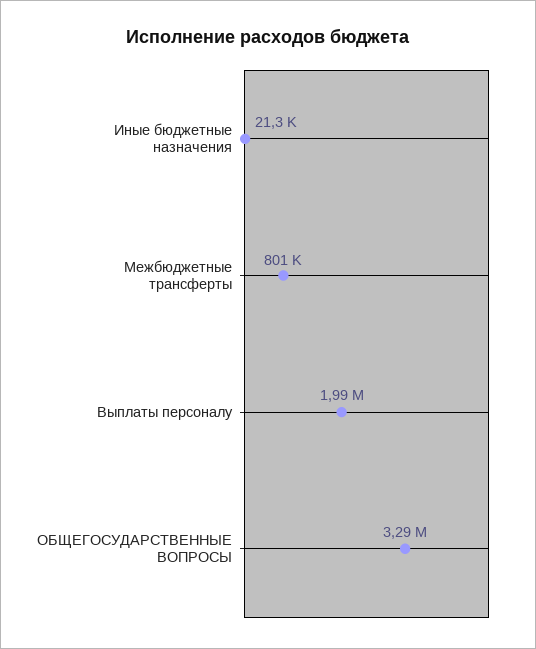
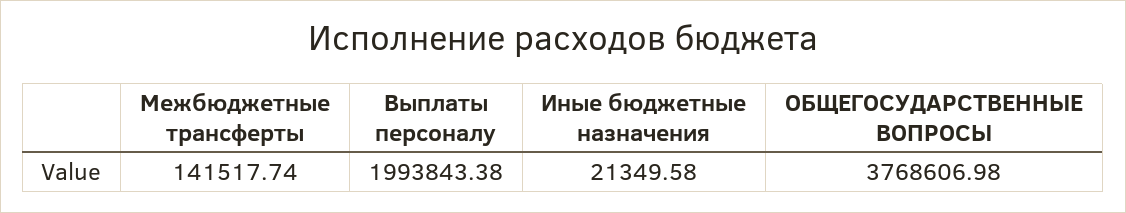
Межбюджетные трансферты: 801000 -> 141517.74
ОБЩЕГОСУДАРСТВЕННЫЕ ВОПРОСЫ: 3290000 -> 3768606.98

